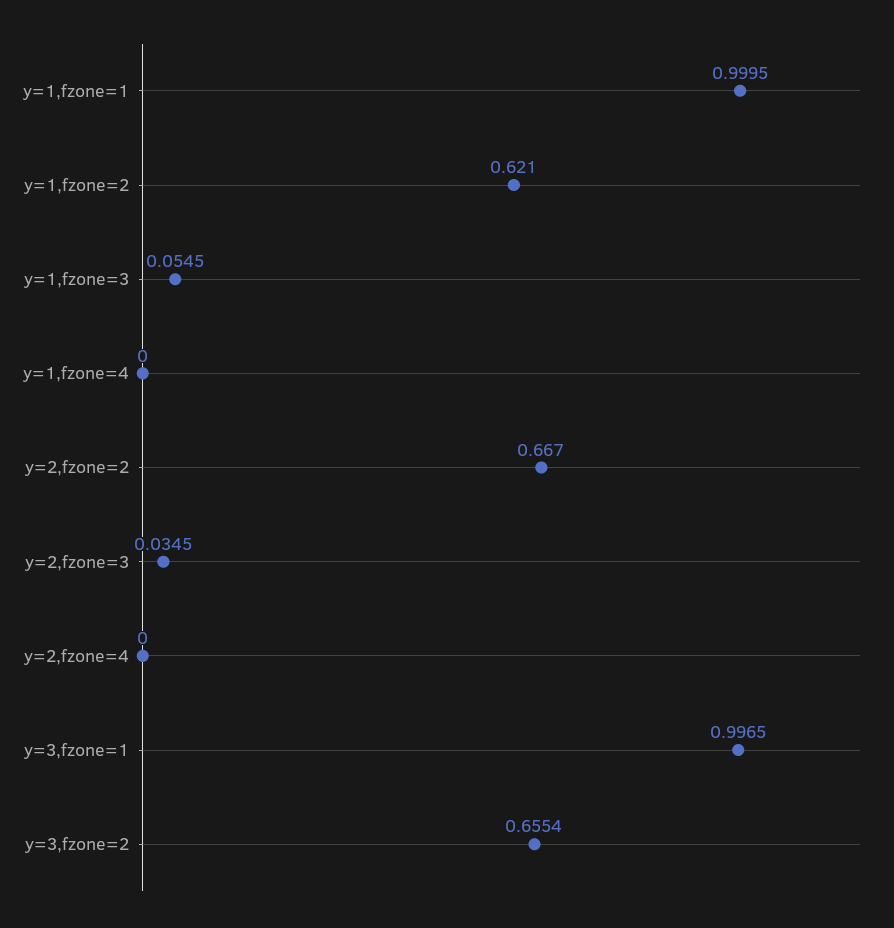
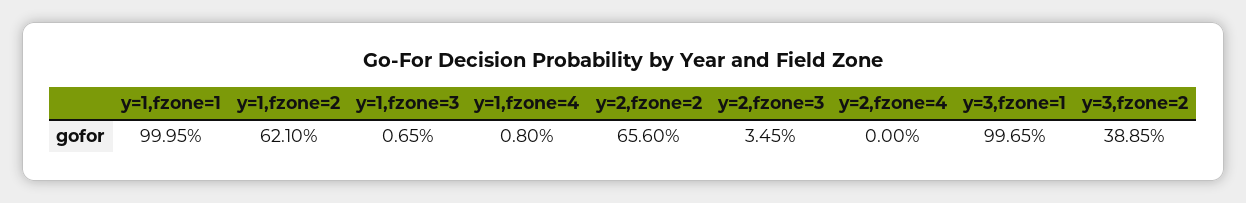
y=1,fzone=3: 0.0545 -> 0.0065
y=1,fzone=4: 0 -> 0.008
y=2,fzone=2: 0.667 -> 0.656
y=3,fzone=2: 0.6554 -> 0.3885

